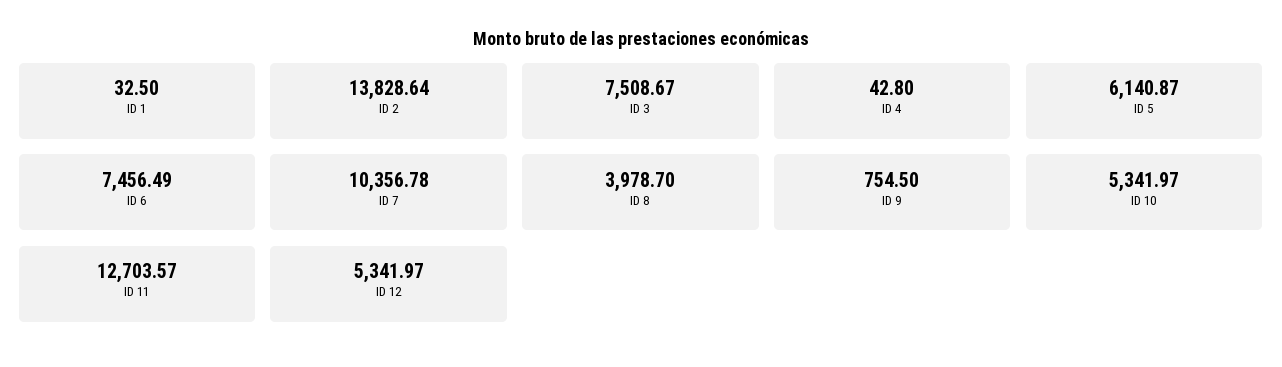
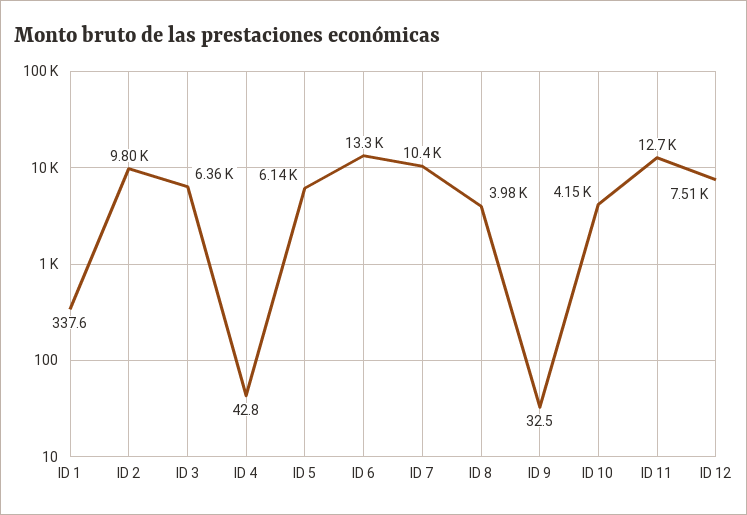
ID 1: 32.5 -> 337.6
ID 2: 13828.64 -> 9800
ID 3: 7508.67 -> 6360
ID 6: 7456.49 -> 13300
ID 9: 754.5 -> 32.5
ID 10: 5341.97 -> 4150
ID 12: 5341.97 -> 7510

